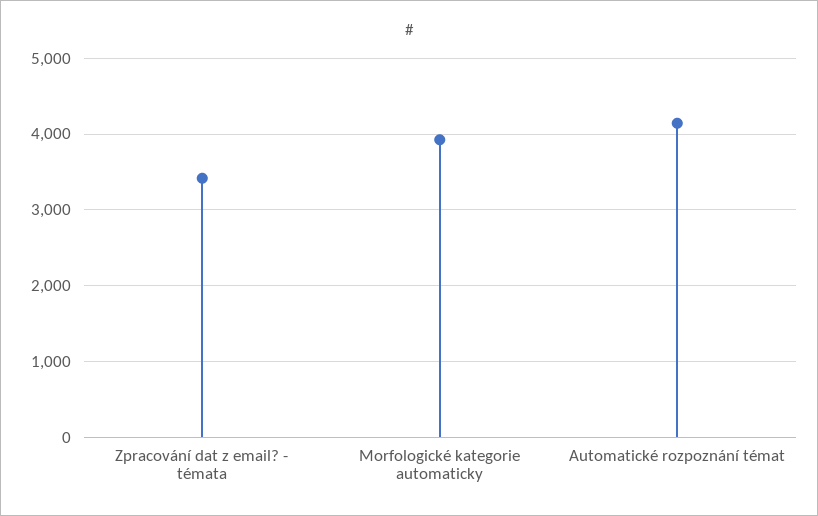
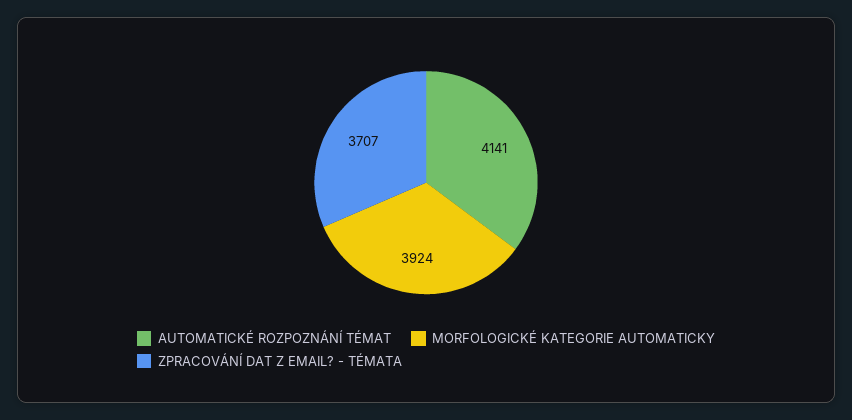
Zpracování dat z email? - témata: 3400 -> 3707

